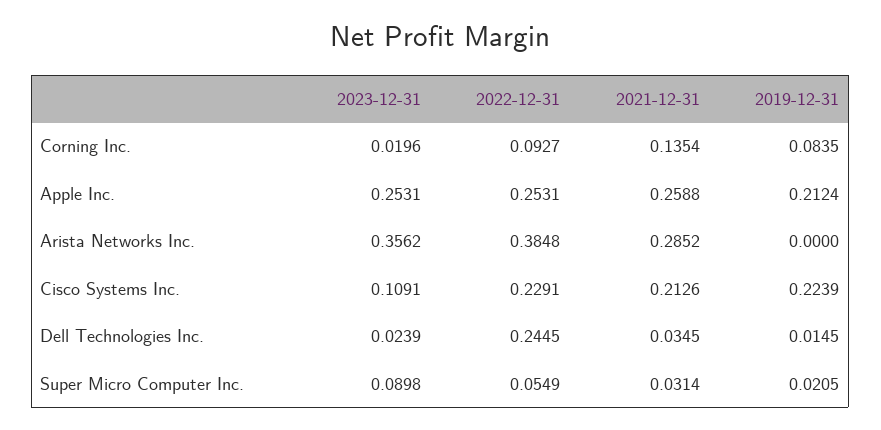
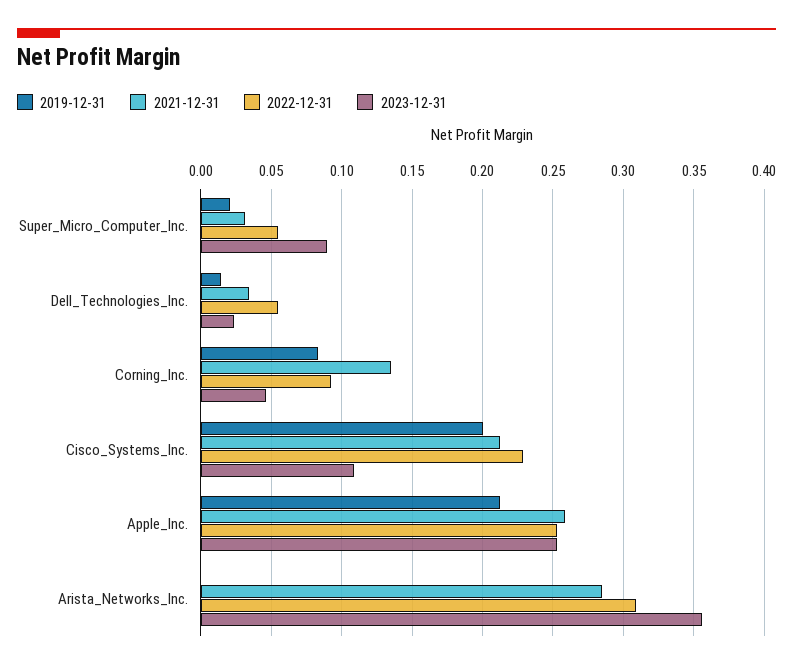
2023-12-31, Corning Inc.: 0.0196 -> 0.045
2022-12-31, Arista Networks Inc.: 0.3848 -> 0.31
2019-12-31, Cisco Systems Inc.: 0.2239 -> 0.2
2022-12-31, Dell Technologies Inc.: 0.2445 -> 0.055

